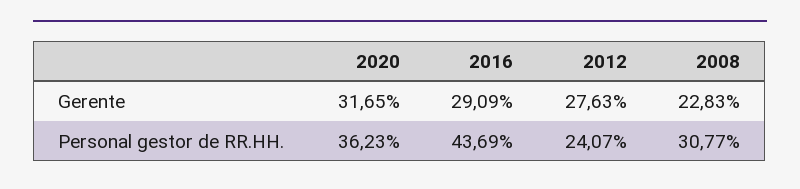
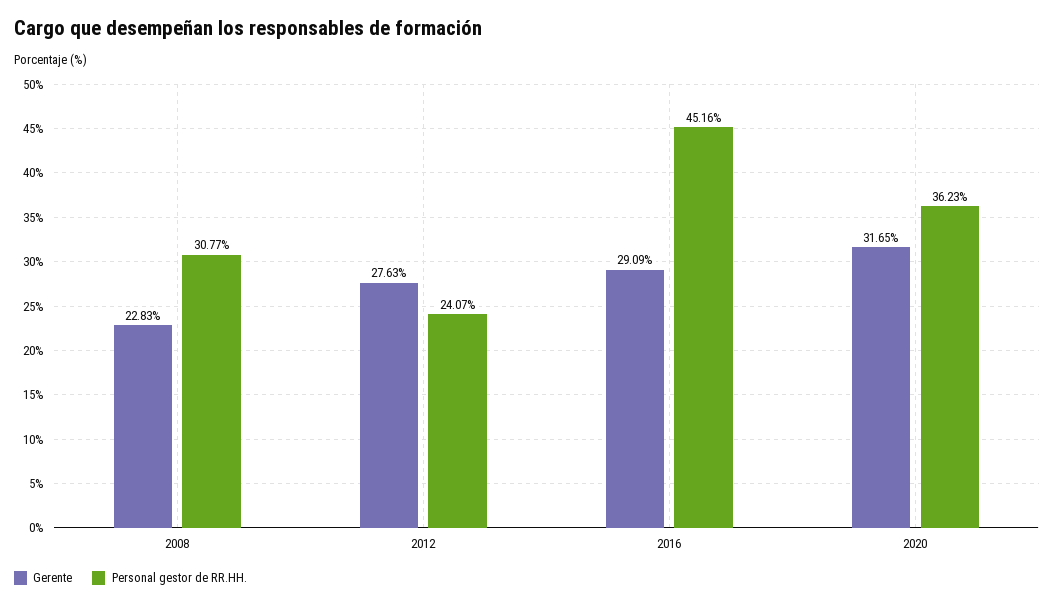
Personal gestor de RR.HH., 2016: 43.69 -> 45.16

